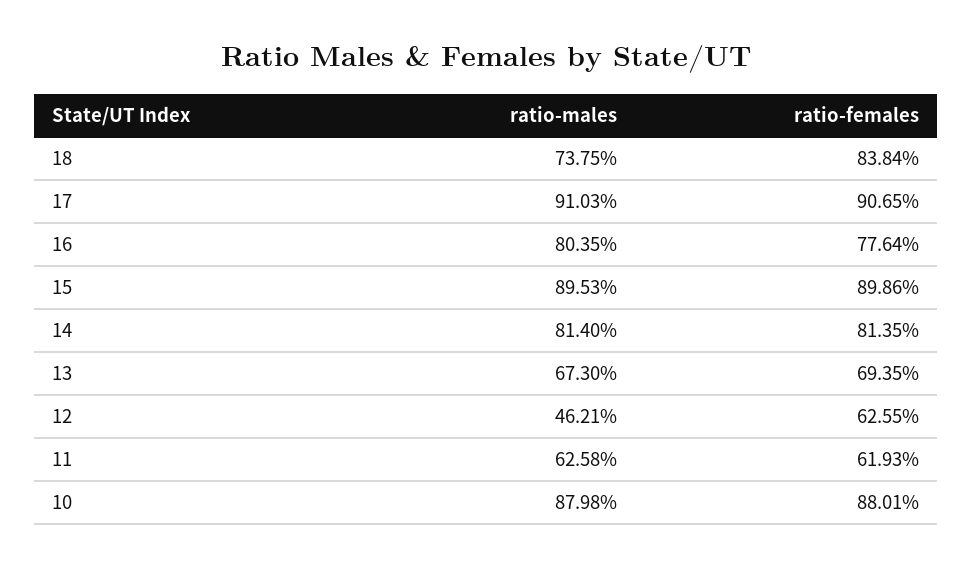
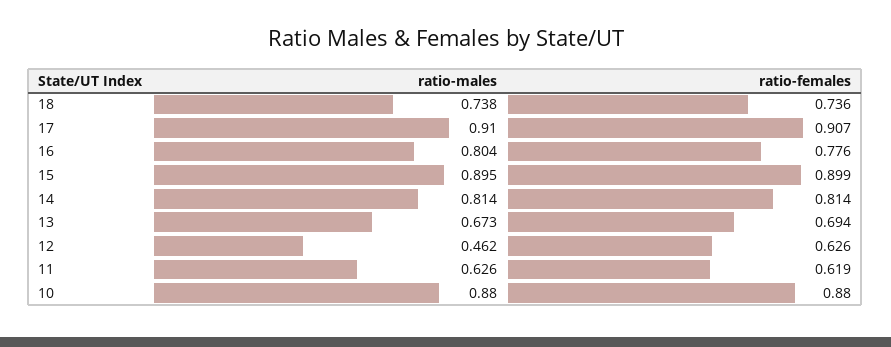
ratio-females, 18: 0.8384 -> 0.736

